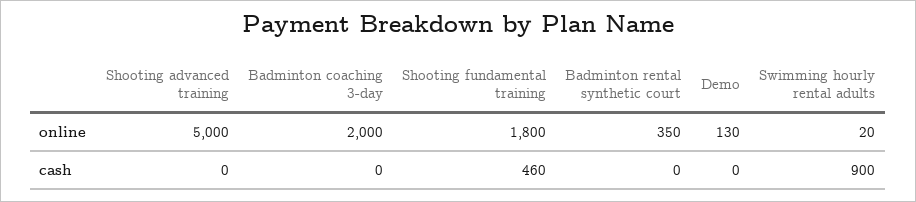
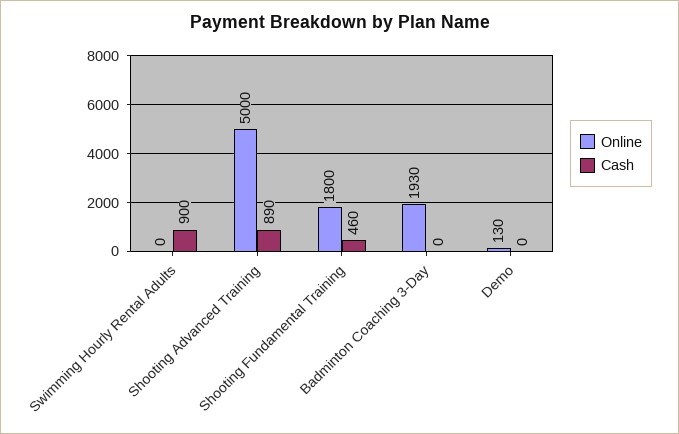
online, Badminton coaching 3-day: 2000 -> 1930
online, Badminton rental synthetic court: 350 -> none
online, Swimming hourly rental adults: 20 -> 0
cash, Shooting advanced training: 0 -> 890
cash, Badminton rental synthetic court: 0 -> none

